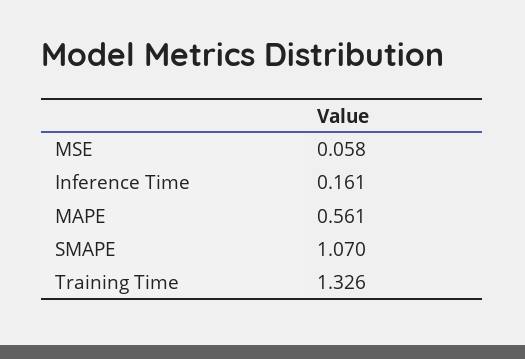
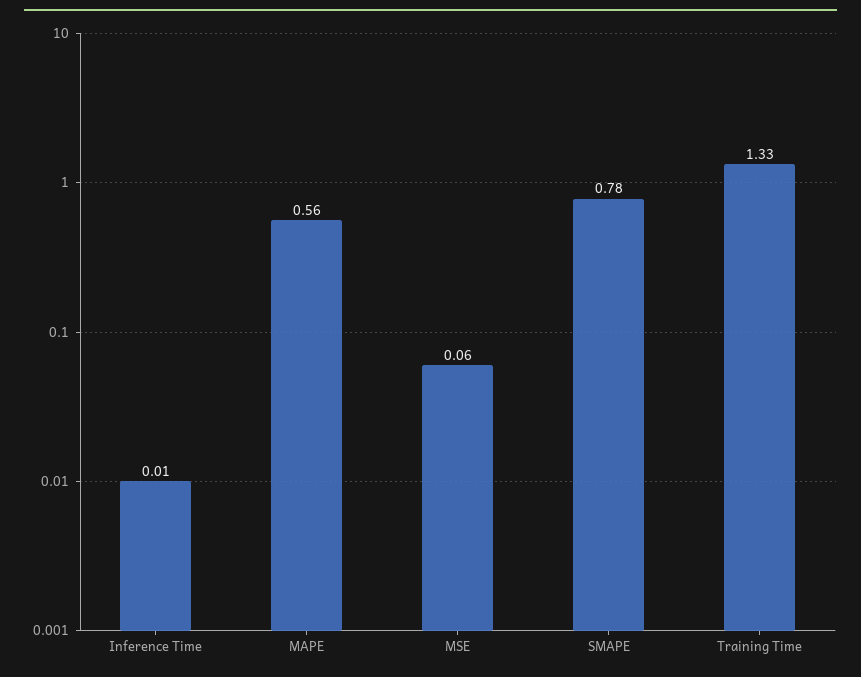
Inference Time: 0.161 -> 0.01
SMAPE: 1.07 -> 0.78

